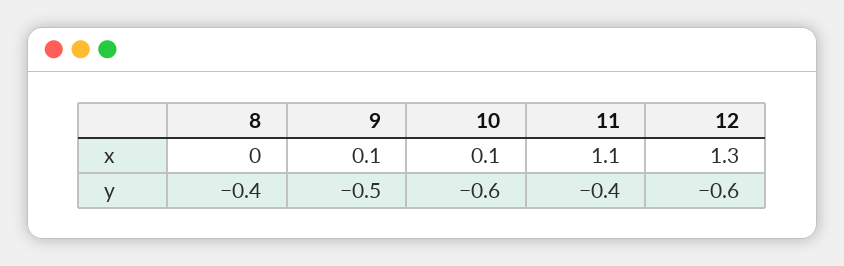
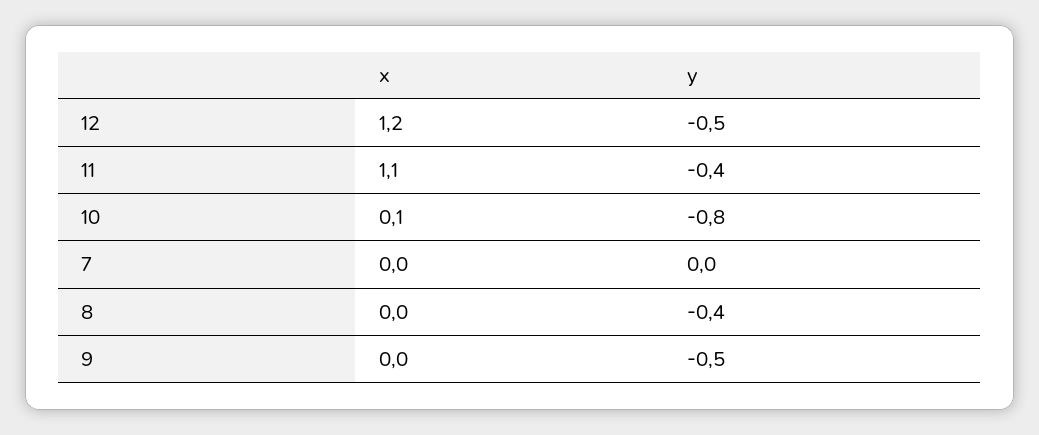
9, x: 0.1 -> 0
12, x: 1.3 -> 1.2
10, y: -0.6 -> -0.8
12, y: -0.6 -> -0.5
7, x: none -> 0
7, y: none -> 0

